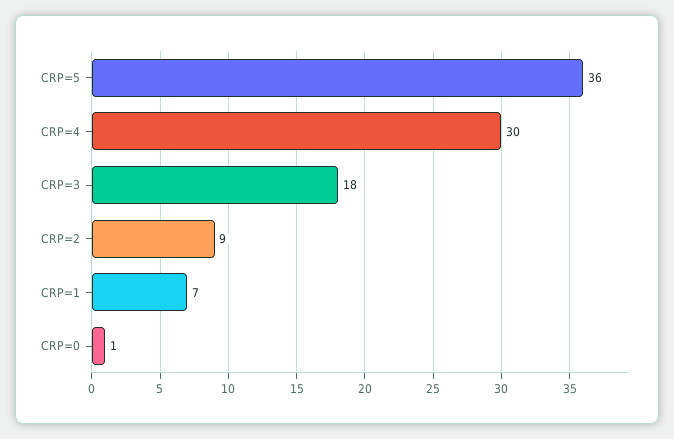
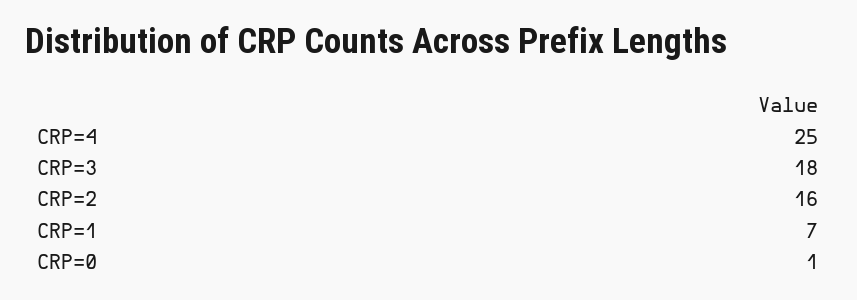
CRP=5: 36 -> none
CRP=4: 30 -> 25
CRP=2: 9 -> 16

